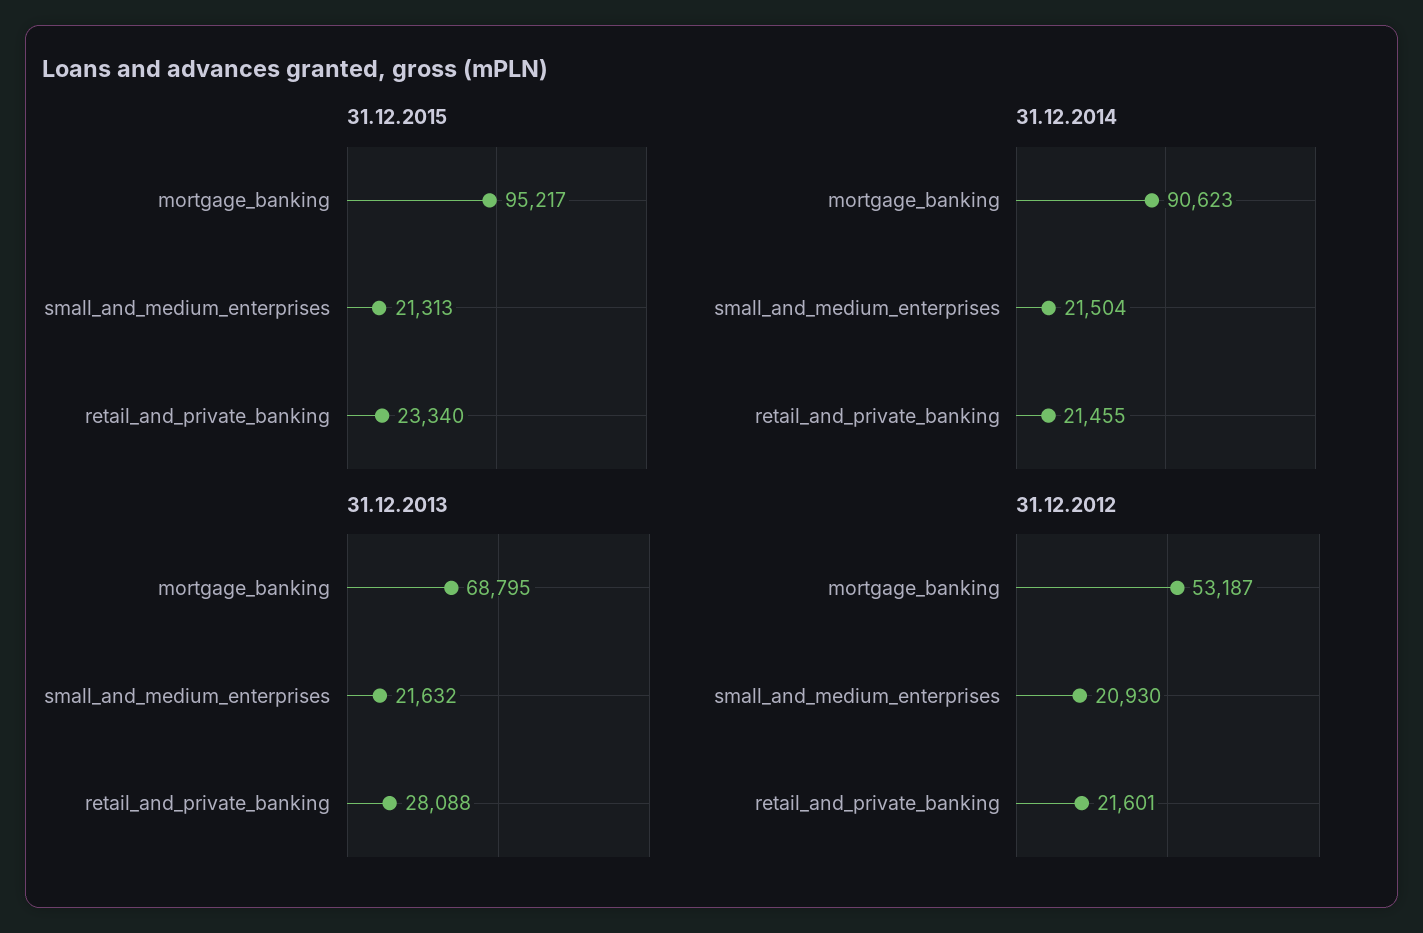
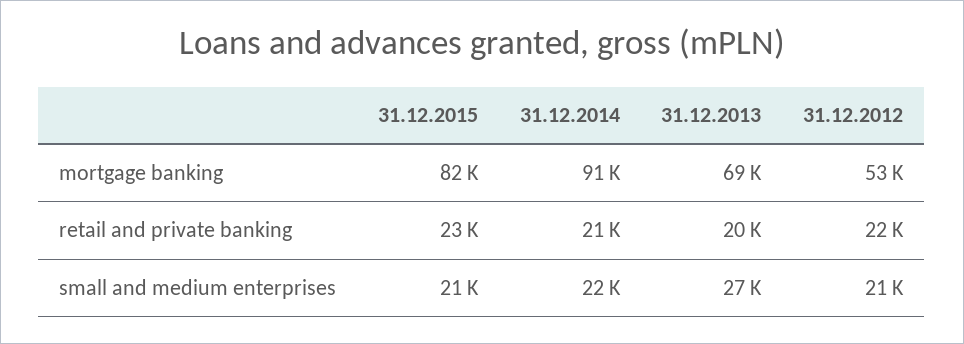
31.12.2015, mortgage_banking: 95217 -> 82000
31.12.2013, small_and_medium_enterprises: 21632 -> 27000
31.12.2013, retail_and_private_banking: 28088 -> 20000

